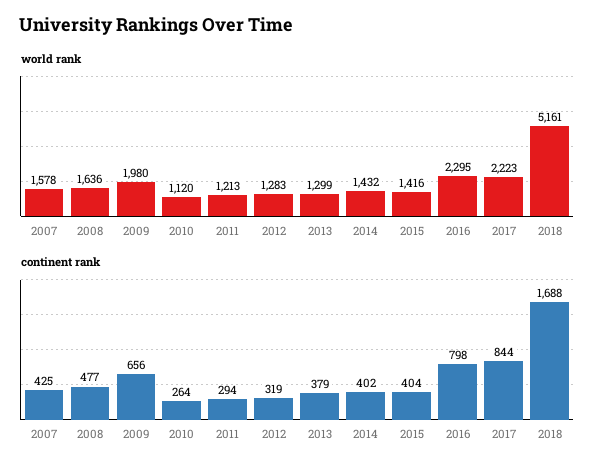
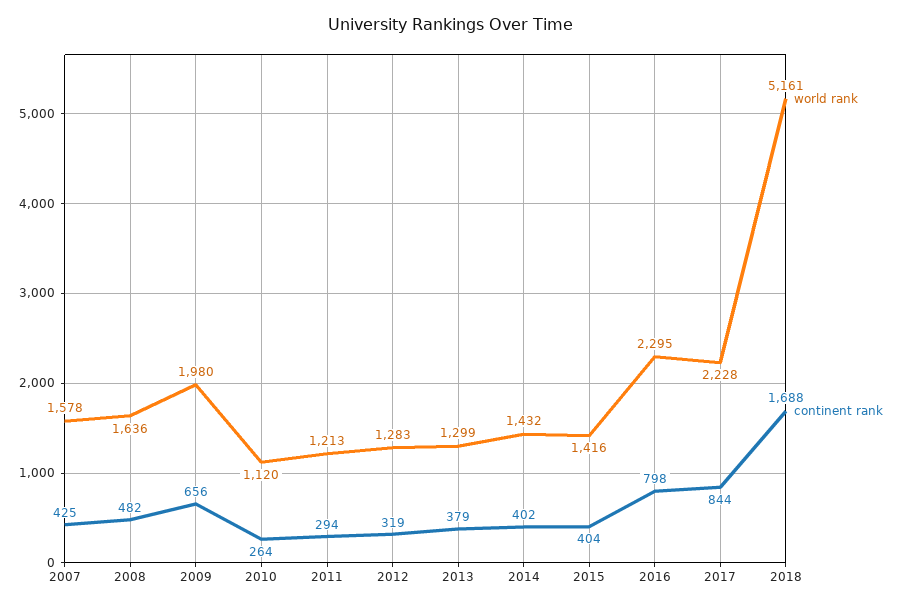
world rank, 2017: 2223 -> 2228
continent rank, 2008: 477 -> 482

